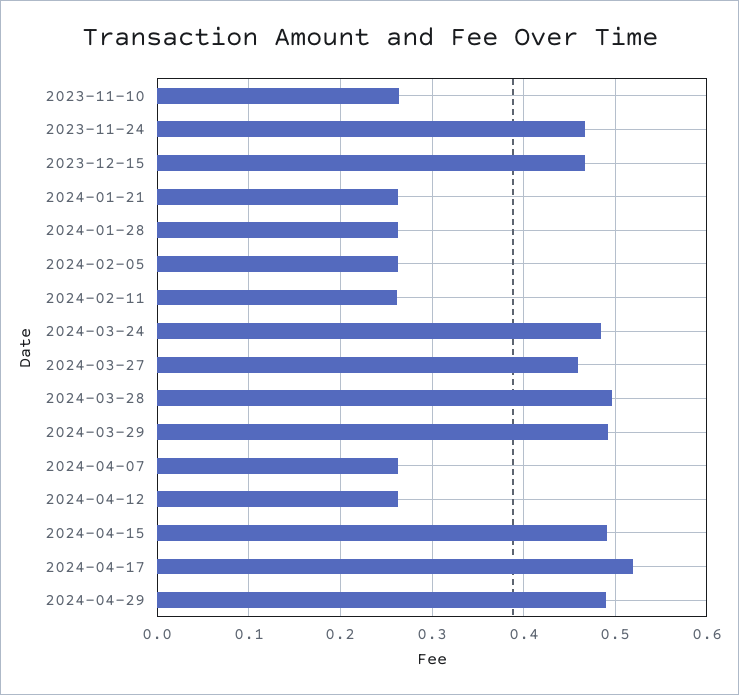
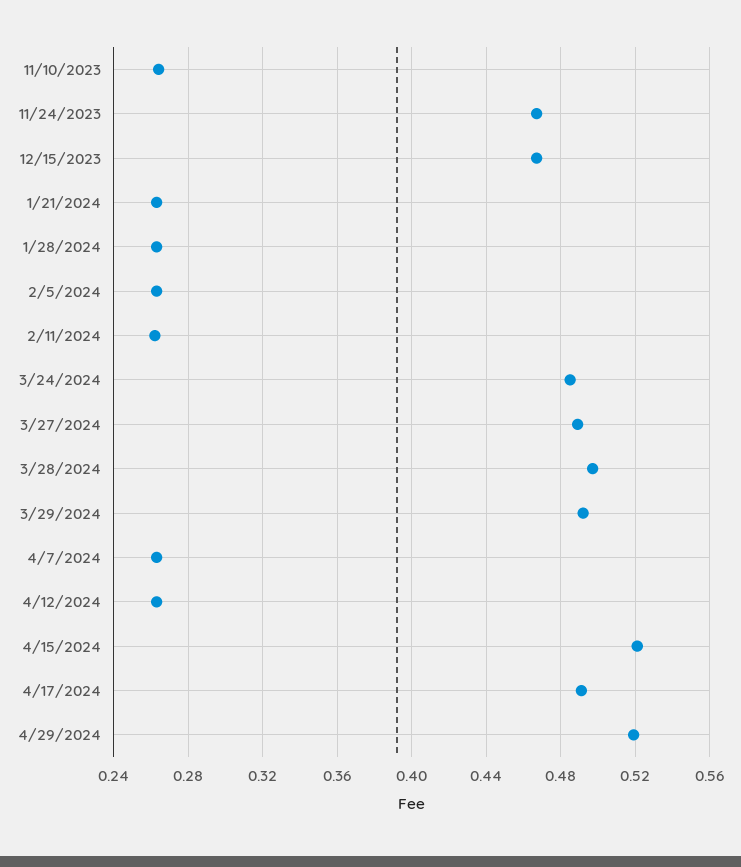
2024-03-27: 0.46 -> 0.49
2024-04-15: 0.49 -> 0.52
2024-04-17: 0.52 -> 0.49
2024-04-29: 0.49 -> 0.52

